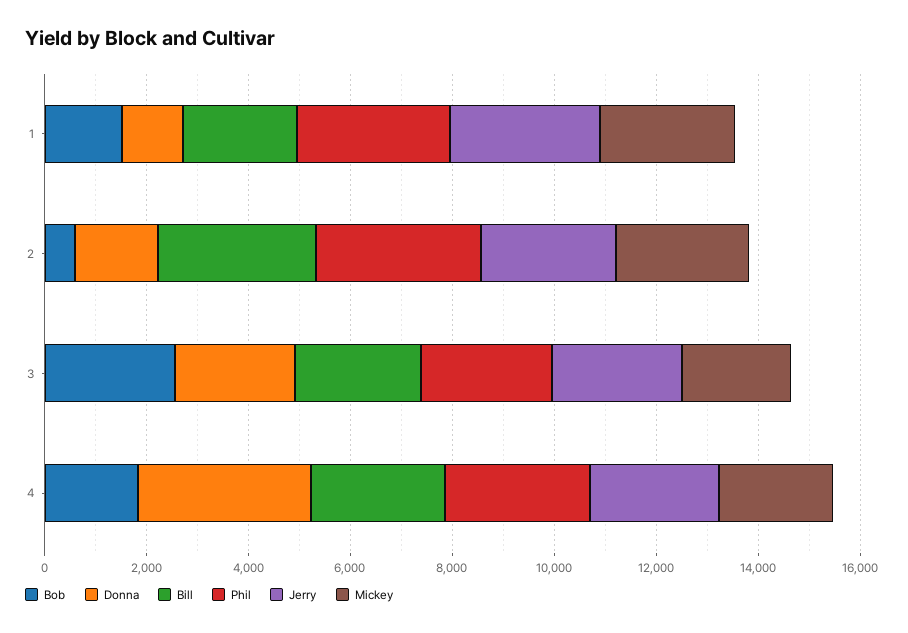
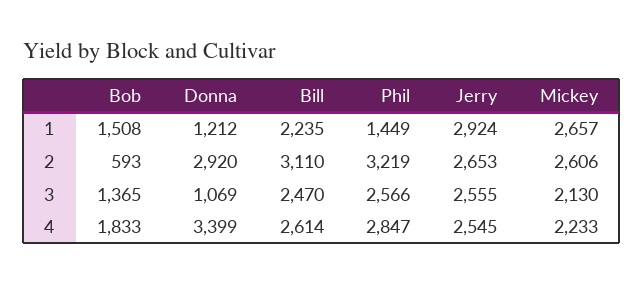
Phil, 1: 3000 -> 1449
Donna, 2: 1500 -> 2920
Bob, 3: 2500 -> 1365
Donna, 3: 2500 -> 1069

